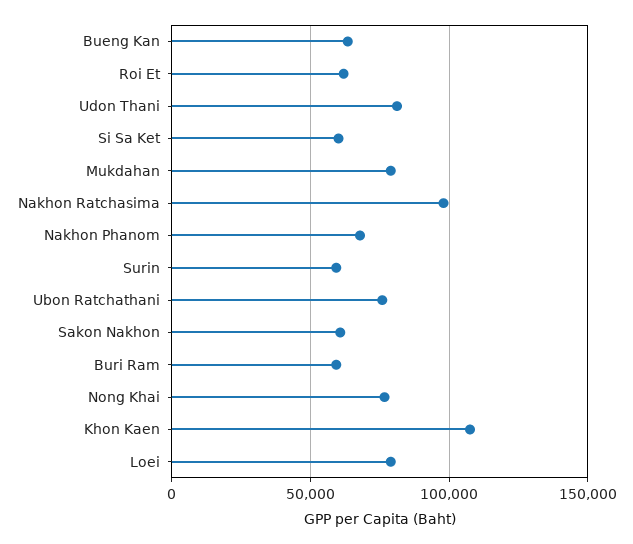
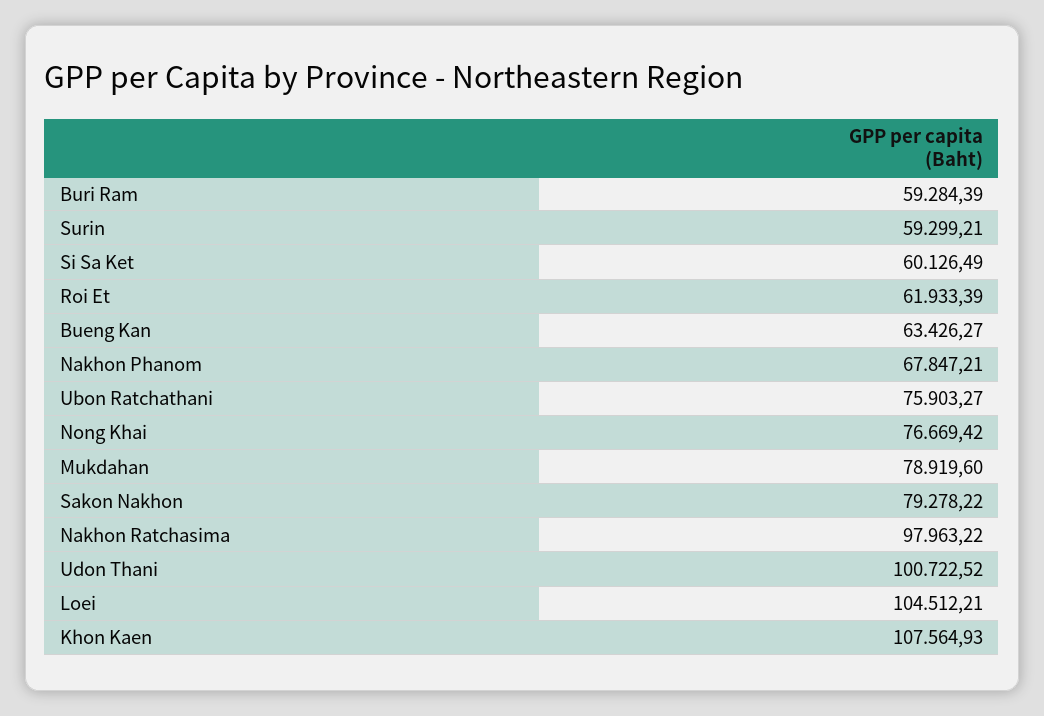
Udon Thani: 80000 -> 100722.52
Sakon Nakhon: 60000 -> 79278.22
Loei: 80000 -> 104512.21

